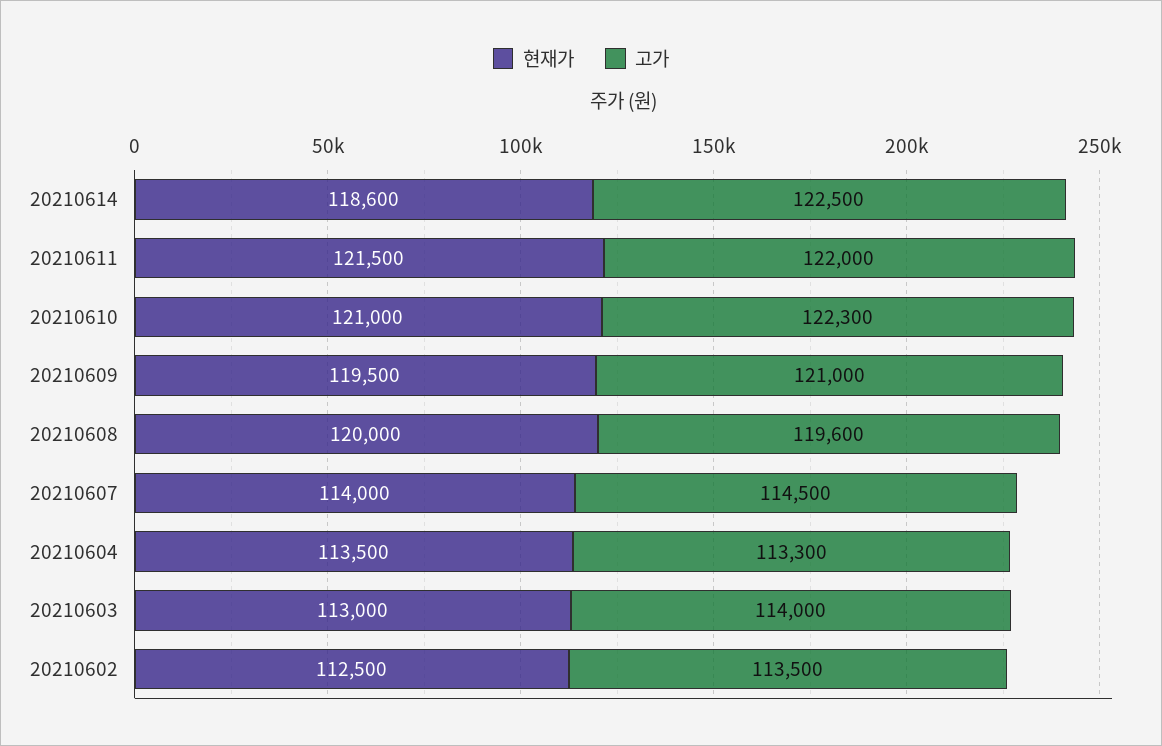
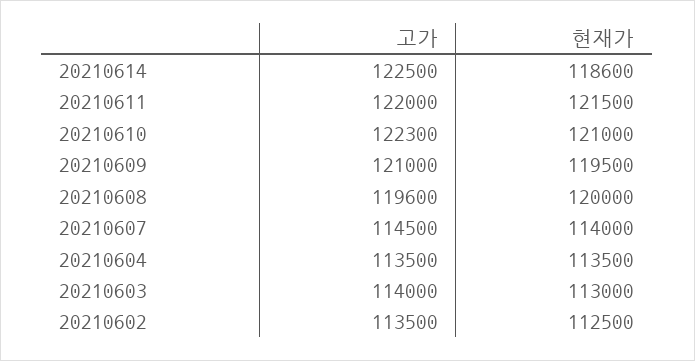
고가, 20210604: 113300 -> 113500

